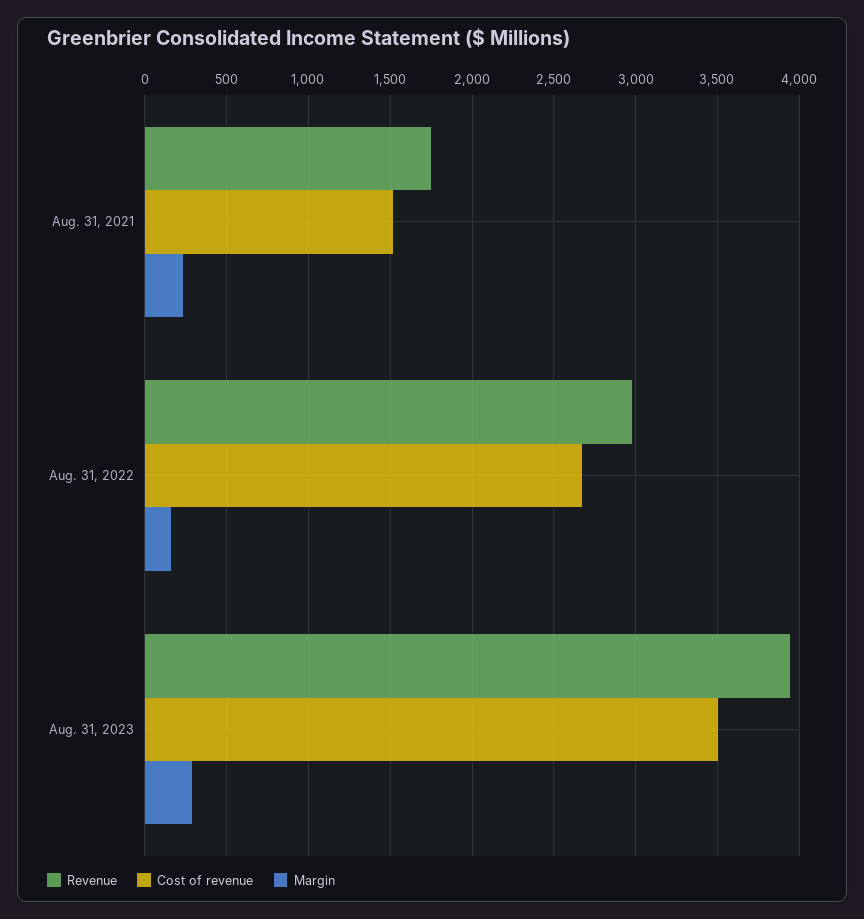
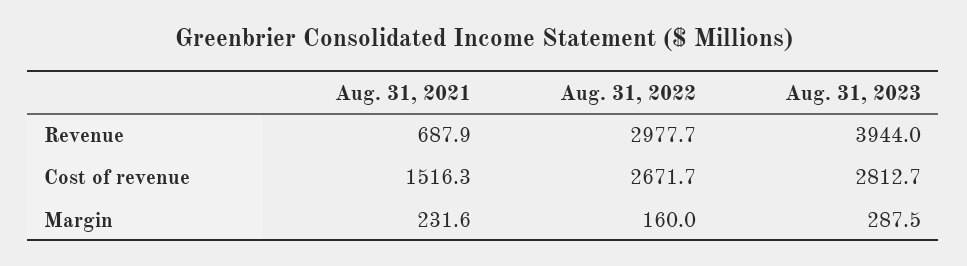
Revenue, Aug. 31, 2021: 1750 -> 687.9
Cost of revenue, Aug. 31, 2023: 3500 -> 2812.7

